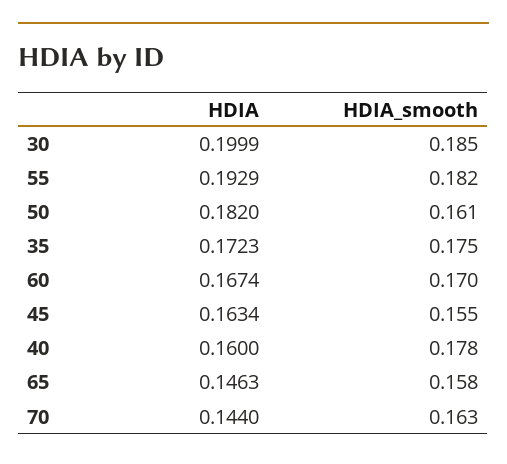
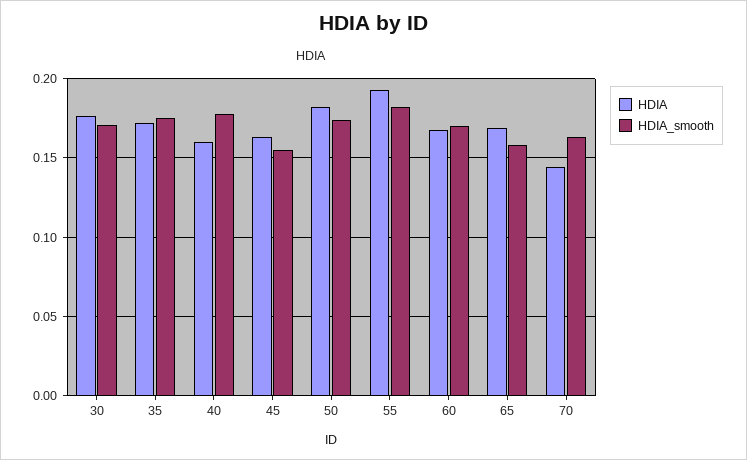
HDIA, 30: 0.1999 -> 0.175
HDIA_smooth, 30: 0.185 -> 0.17
HDIA_smooth, 50: 0.161 -> 0.175
HDIA, 65: 0.1463 -> 0.17

